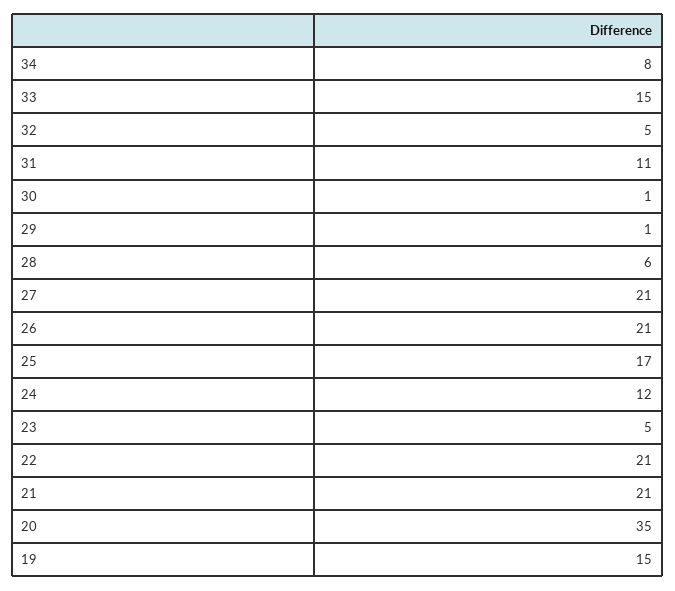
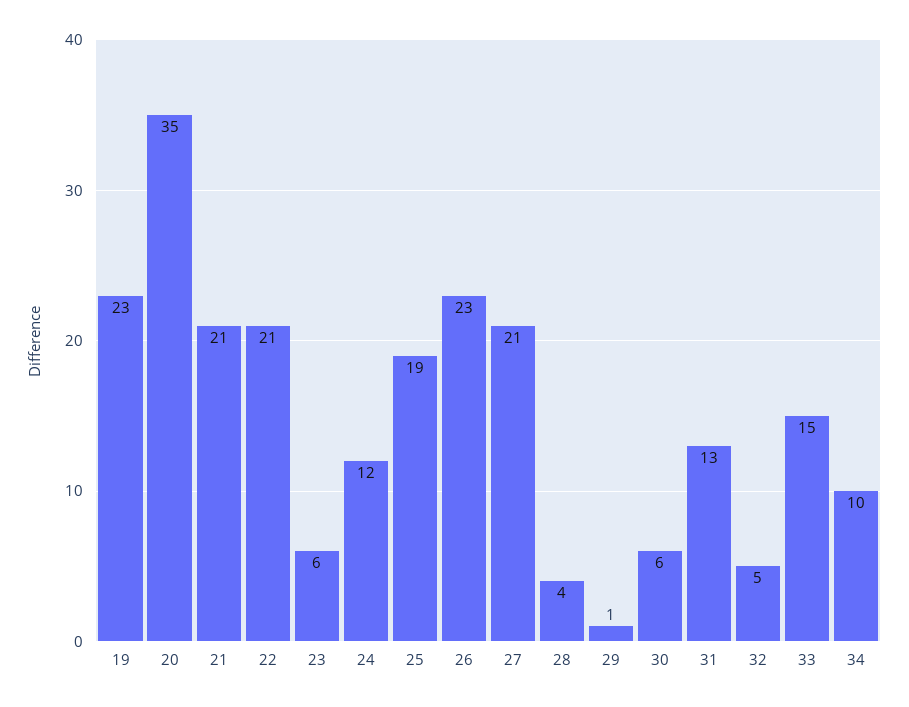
34: 8 -> 10
31: 11 -> 13
30: 1 -> 6
28: 6 -> 4
26: 21 -> 23
25: 17 -> 19
23: 5 -> 6
19: 15 -> 23

